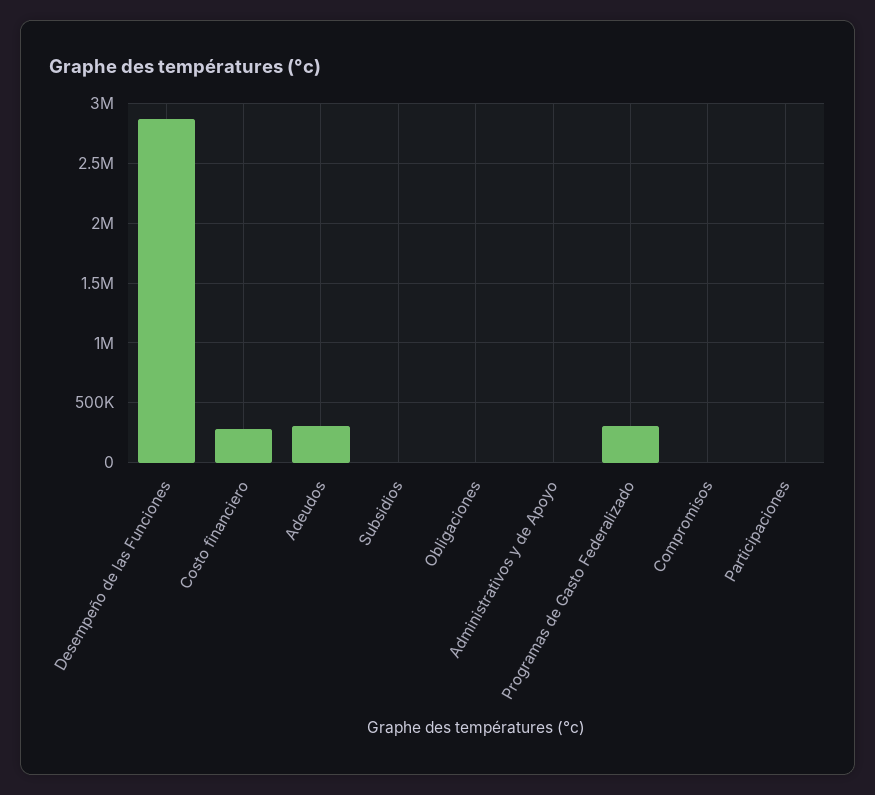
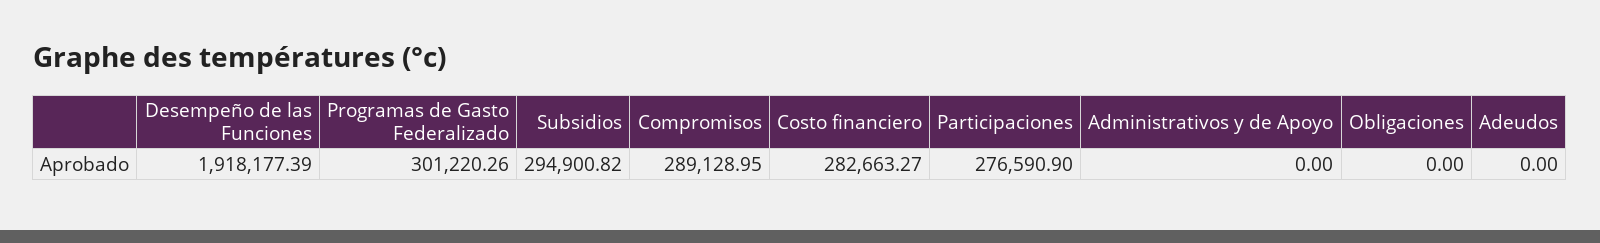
Desempeño de las Funciones: 2900000 -> 1918177.39
Adeudos: 300000 -> 0
Subsidios: 0 -> 294900.82
Compromisos: 0 -> 289128.95
Participaciones: 0 -> 276590.9

